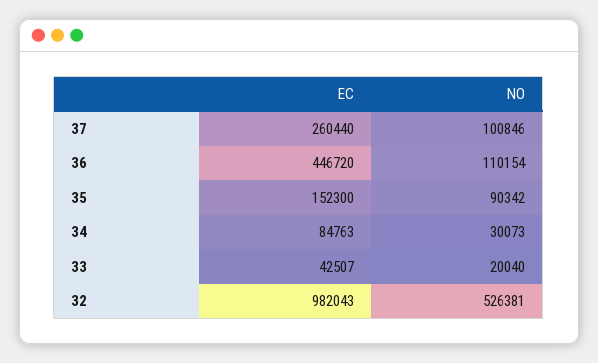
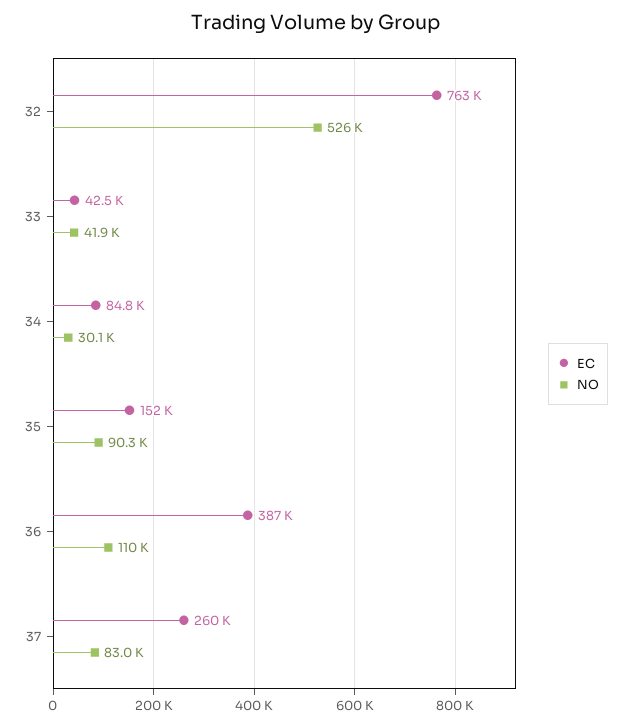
NO, 37: 100846 -> 83000
EC, 36: 446720 -> 387000
NO, 33: 20040 -> 41900
EC, 32: 982043 -> 763000

